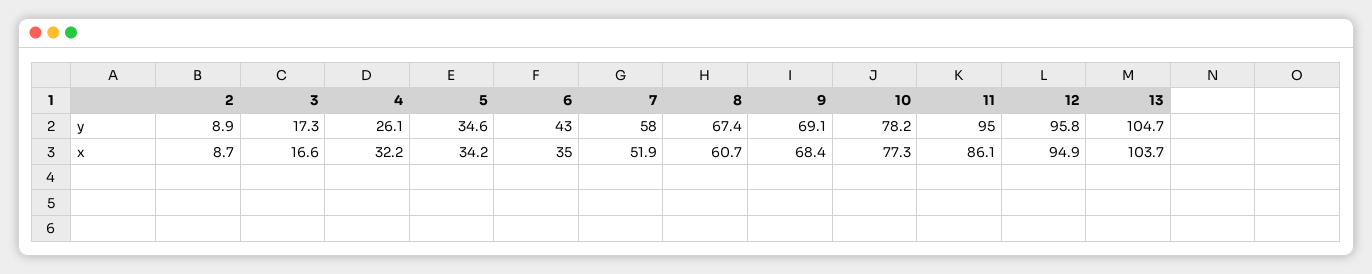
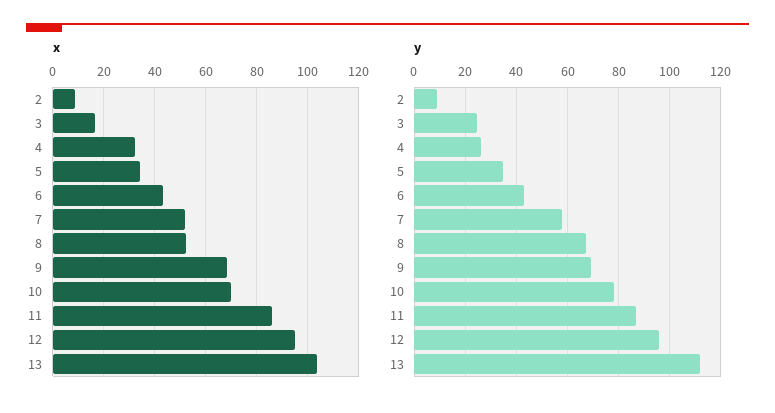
y, 3: 17.3 -> 25
y, 11: 95 -> 87.5
y, 13: 104.7 -> 112.5
x, 6: 35 -> 42.5
x, 8: 60.7 -> 52.5
x, 10: 77.3 -> 70

